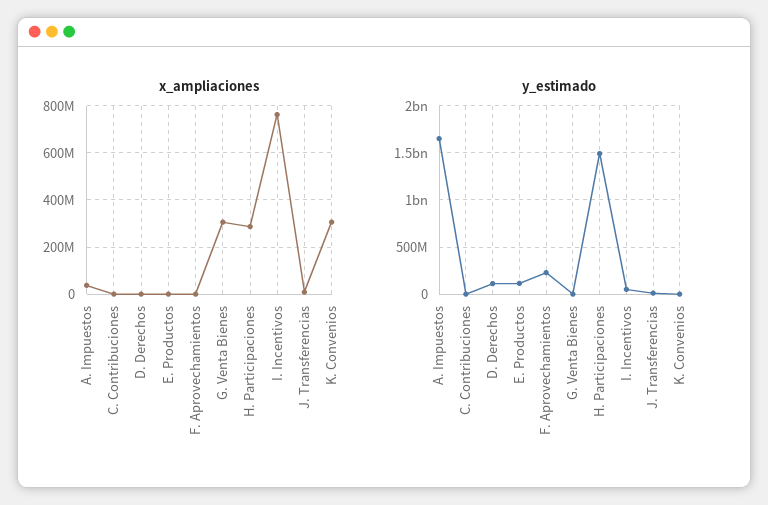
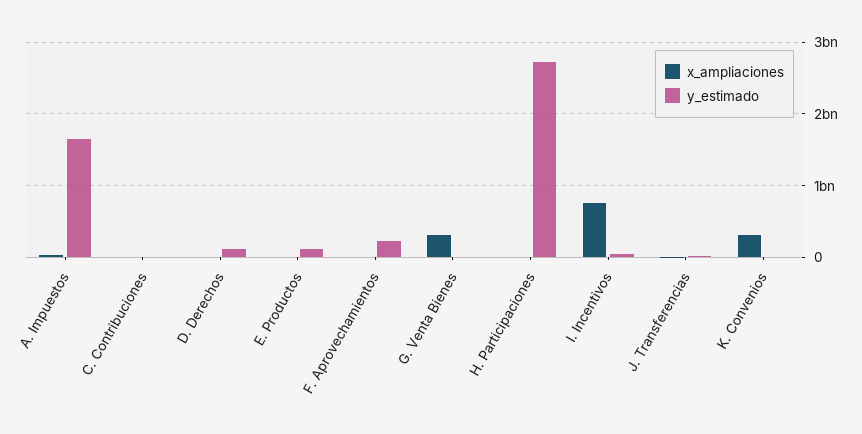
x_ampliaciones, H. Participaciones: 300000000 -> 0
y_estimado, H. Participaciones: 1500000000 -> 2700000000

